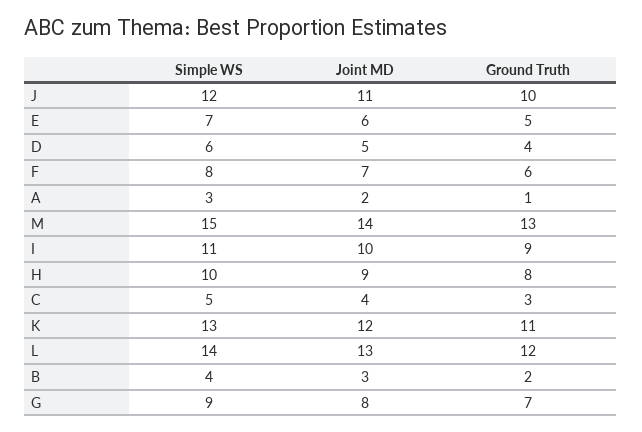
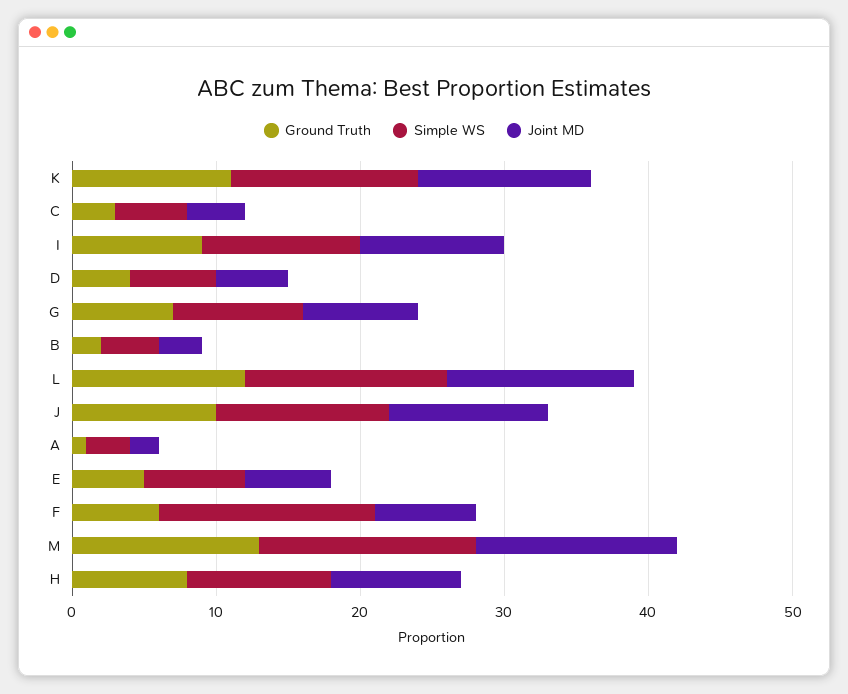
Simple WS, F: 8 -> 15

